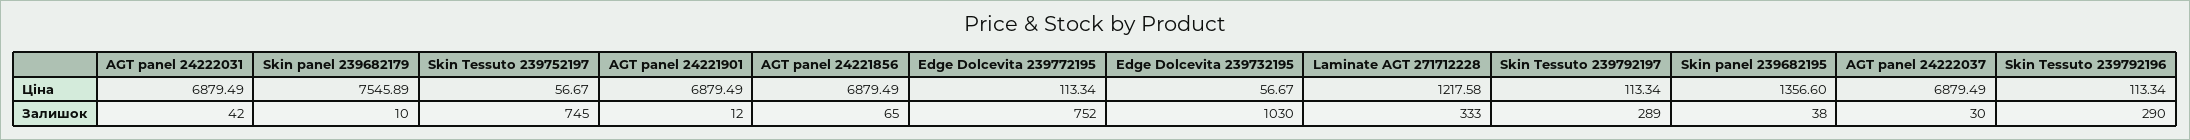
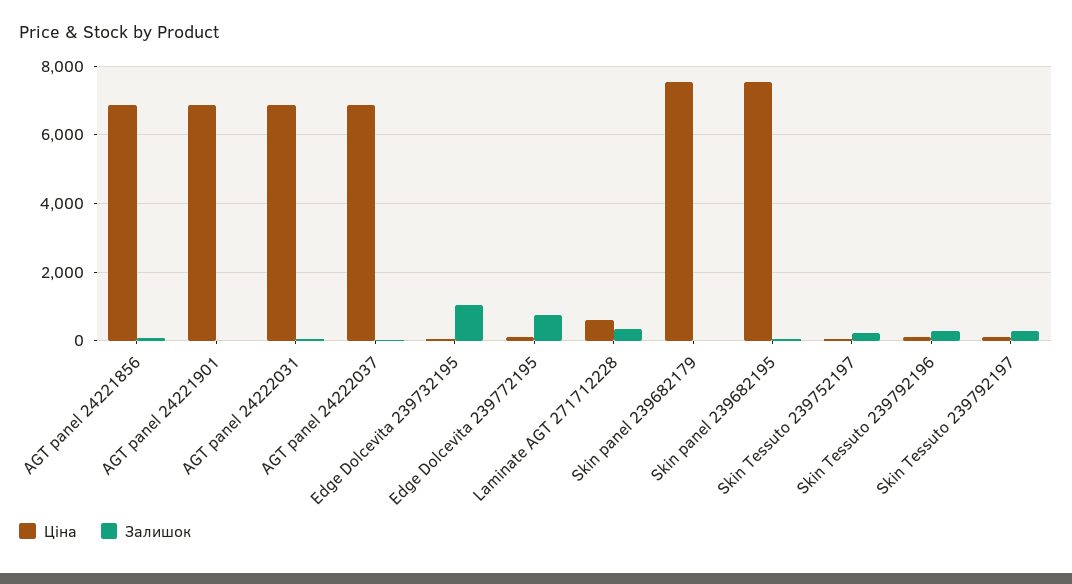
Ціна, Laminate AGT 271712228: 1217.58 -> 600
Ціна, Skin panel 239682195: 1356.6 -> 7600
Залишок, Skin Tessuto 239752197: 745 -> 200

